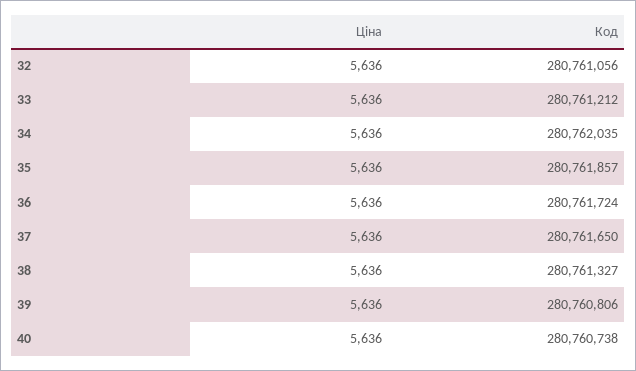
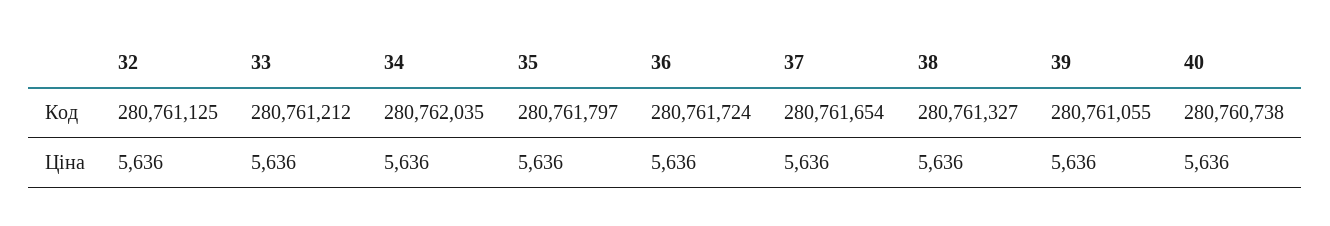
Код, 32: 280761056 -> 280761125
Код, 35: 280761857 -> 280761797
Код, 37: 280761650 -> 280761654
Код, 39: 280760806 -> 280761055

